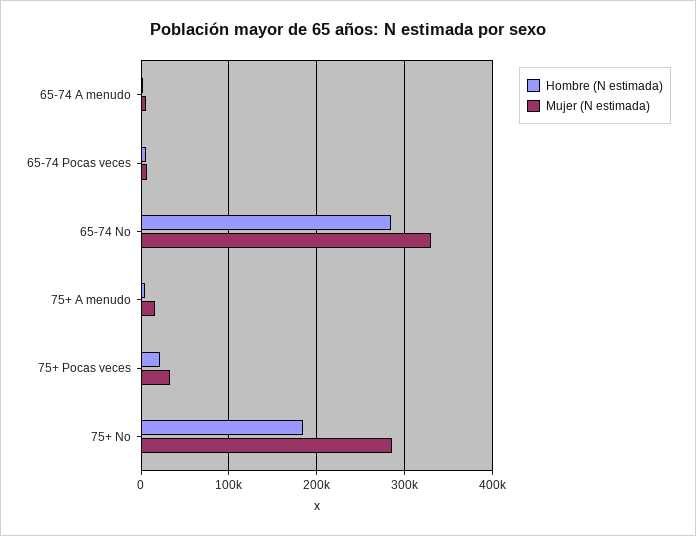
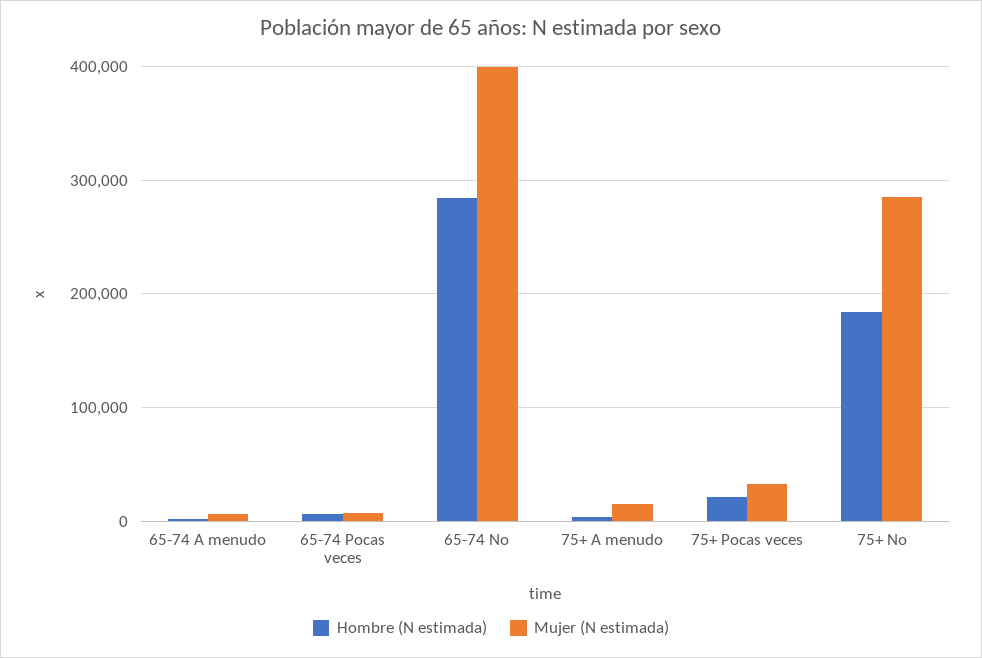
Mujer (N estimada), 65-74 No: 330000 -> 400000

